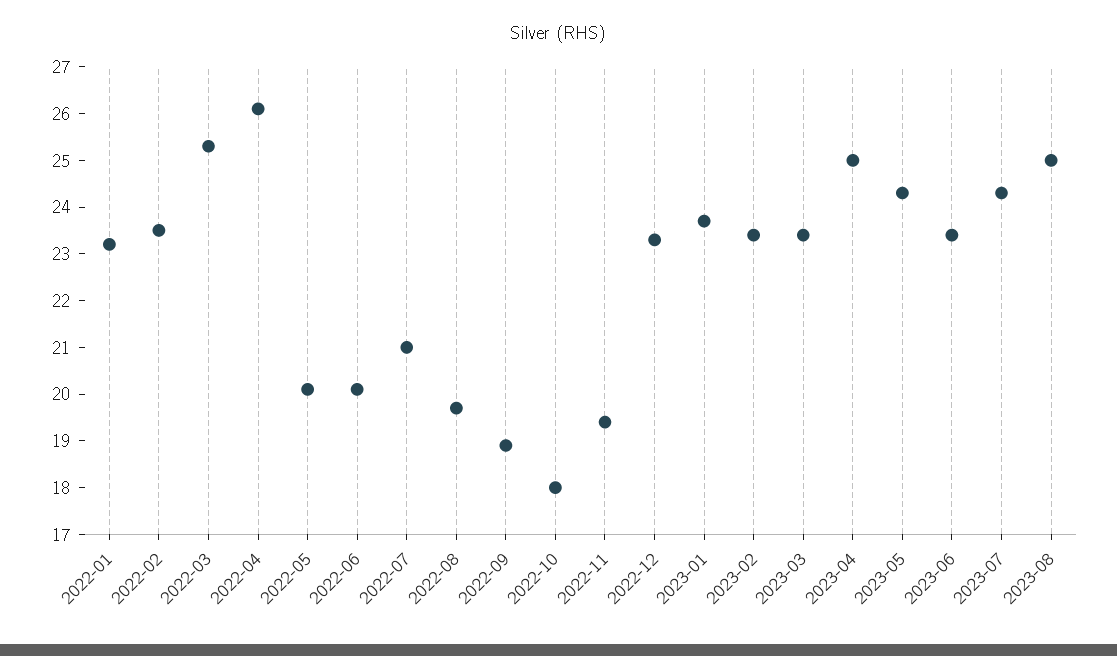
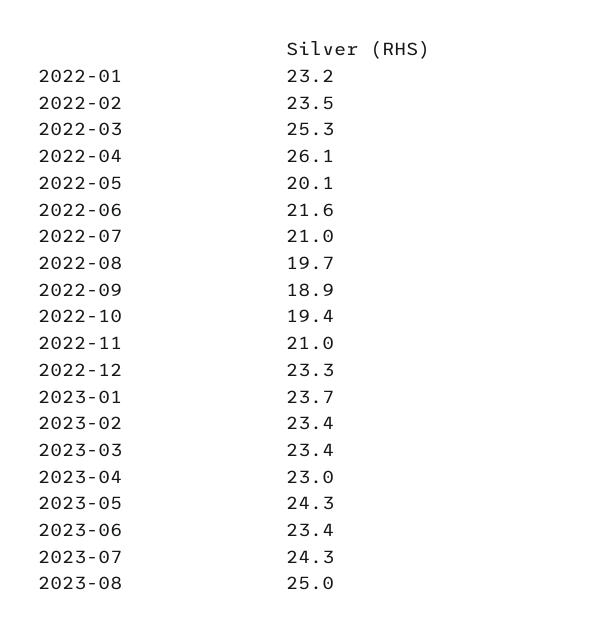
2022-06: 20 -> 21.6
2022-10: 18 -> 19.4
2022-11: 19.5 -> 21
2023-04: 25 -> 23

